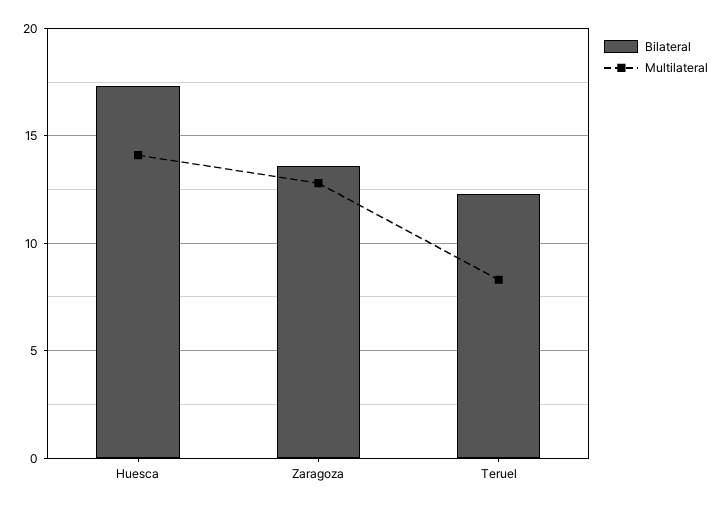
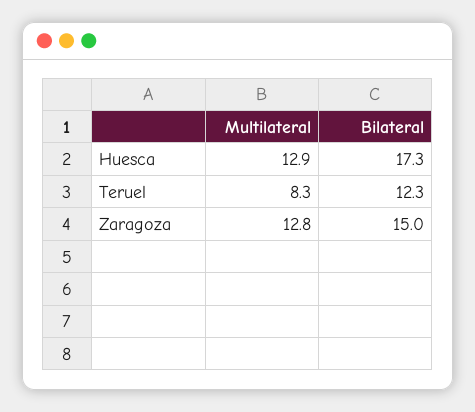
Multilateral, Huesca: 14 -> 12.9
Bilateral, Zaragoza: 13.5 -> 15

